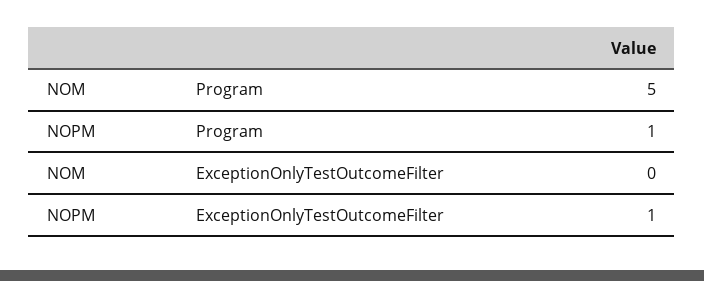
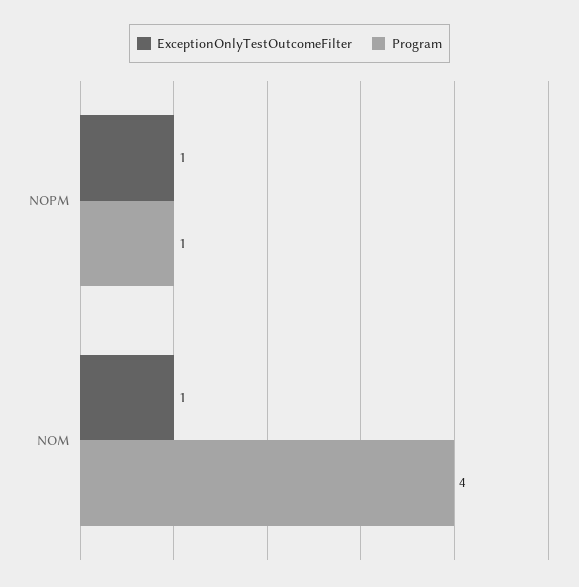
Program, NOM: 5 -> 4
ExceptionOnlyTestOutcomeFilter, NOM: 0 -> 1

